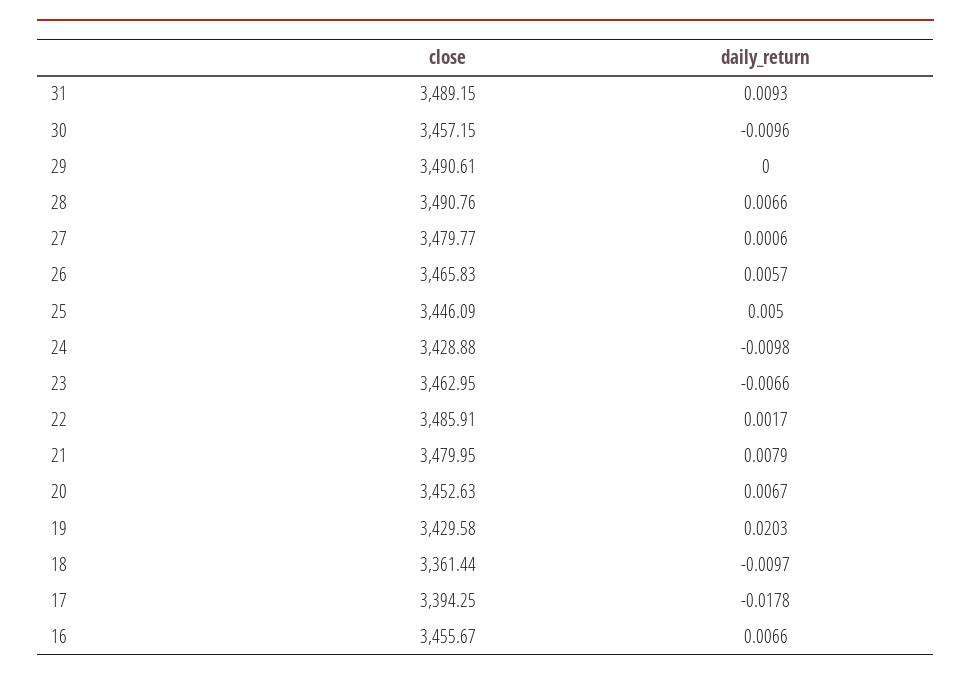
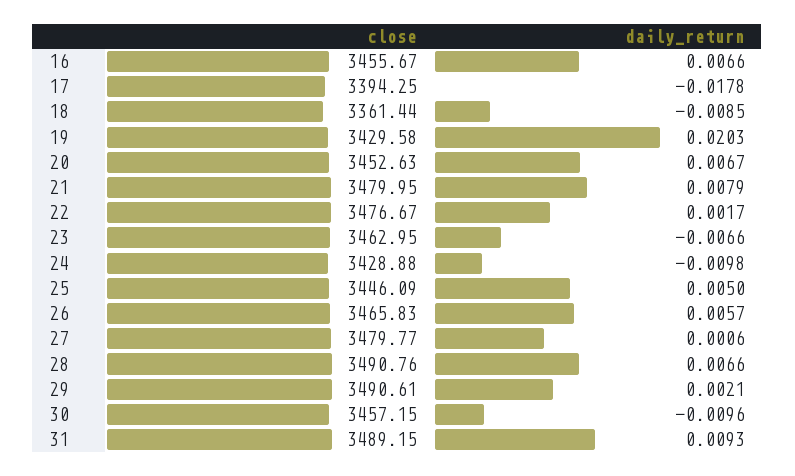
daily_return, 29: 0 -> 0.0021
close, 22: 3485.91 -> 3476.67
daily_return, 18: -0.0097 -> -0.0085

